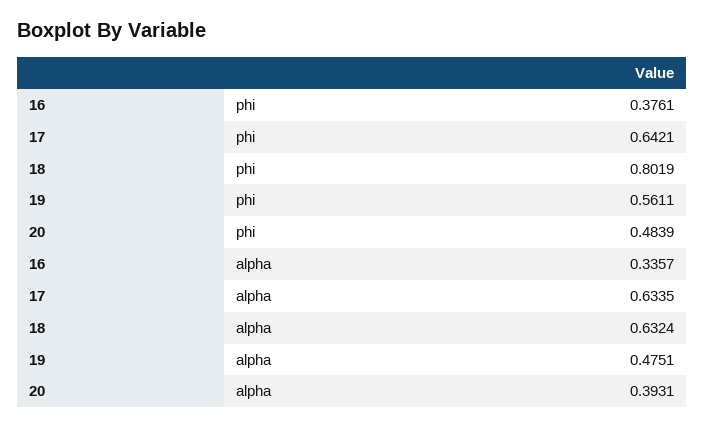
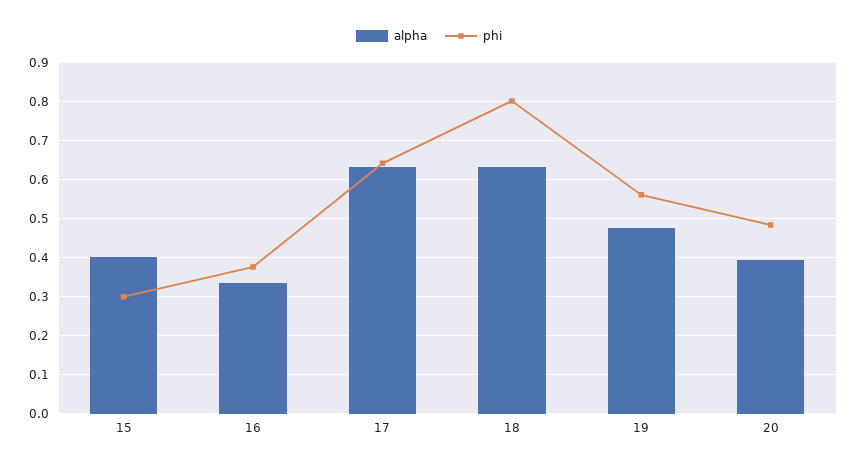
alpha, 15: none -> 0.4
phi, 15: none -> 0.3

